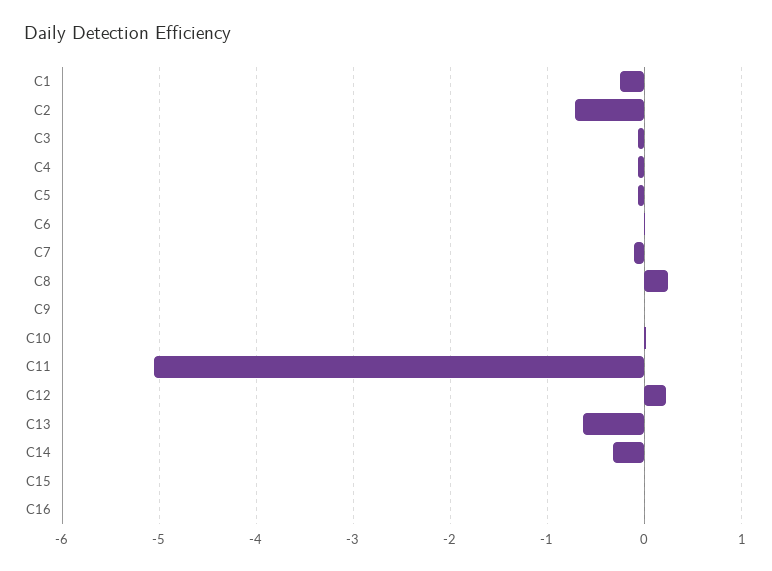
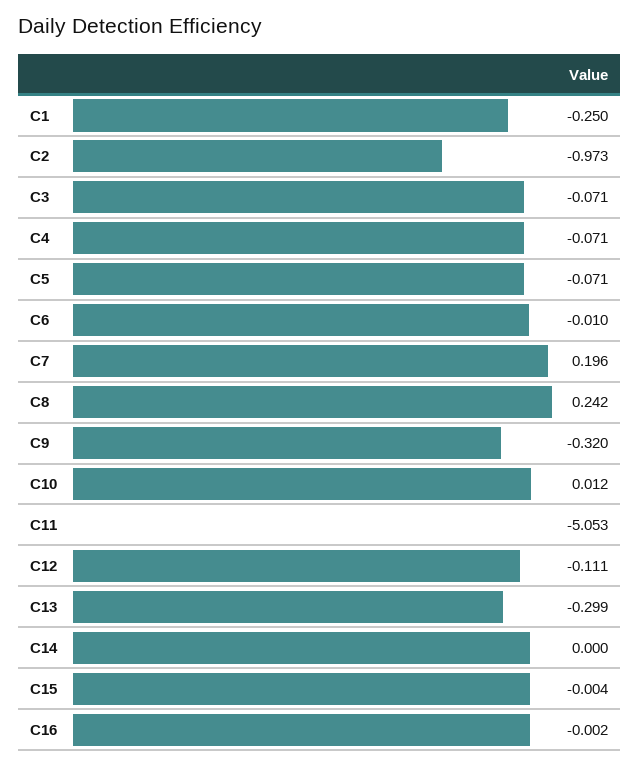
C2: -0.7 -> -0.973
C7: -0.1 -> 0.196
C9: 0 -> -0.32
C12: 0.2 -> -0.111
C13: -0.6 -> -0.299
C14: -0.3 -> 0

